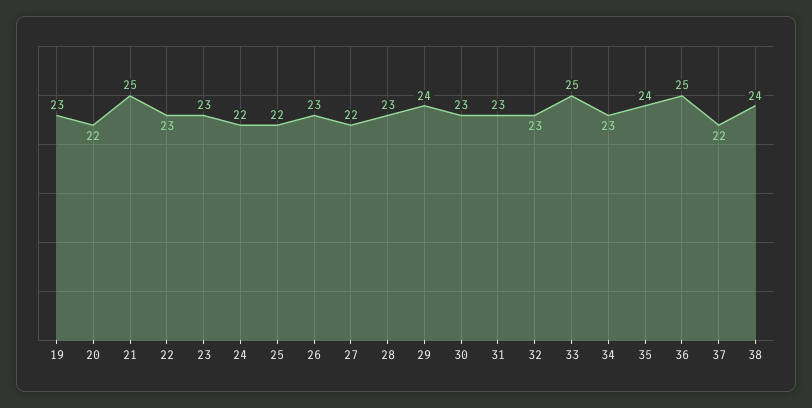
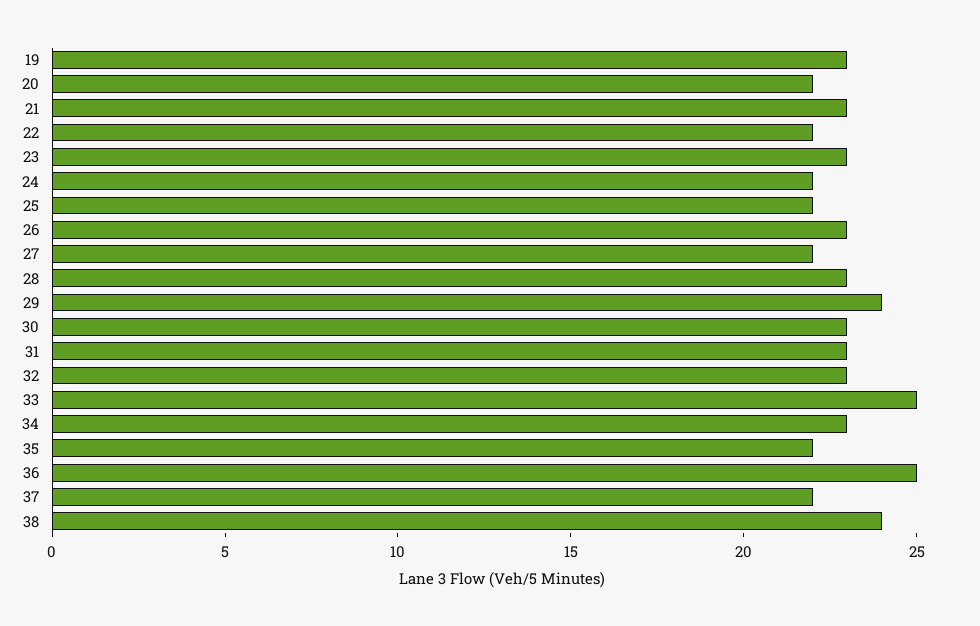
21: 25 -> 23
22: 23 -> 22
35: 24 -> 22

